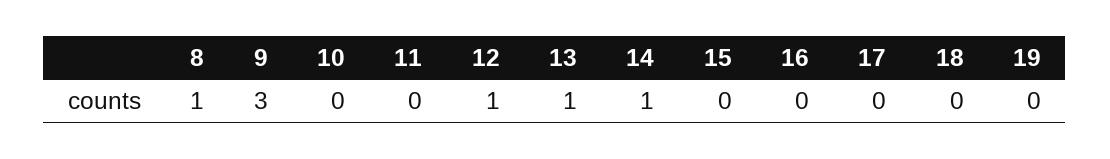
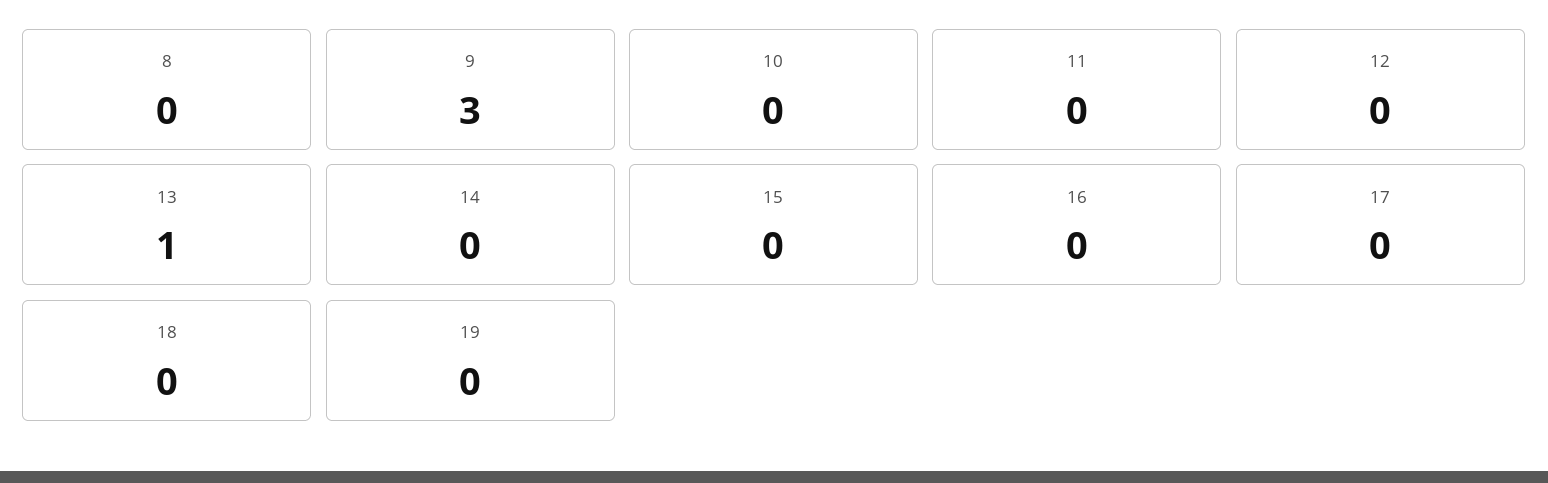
8: 1 -> 0
12: 1 -> 0
14: 1 -> 0

